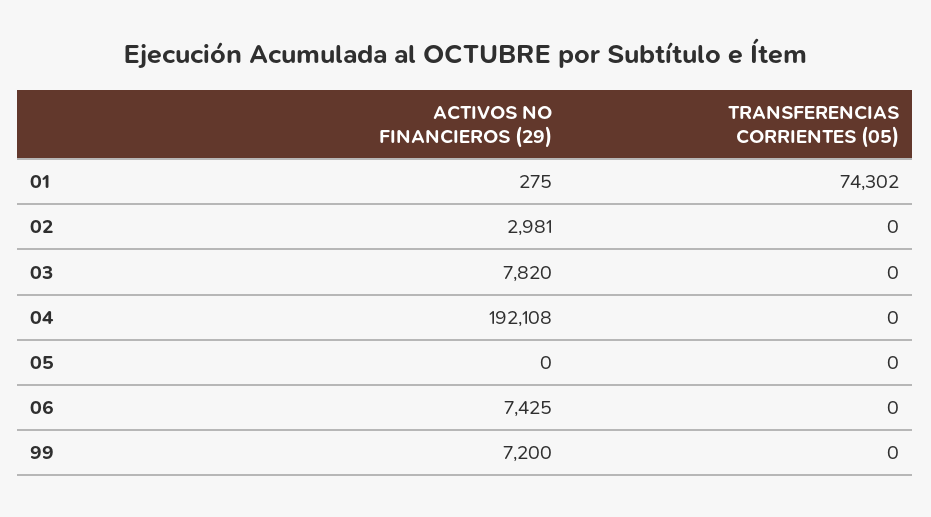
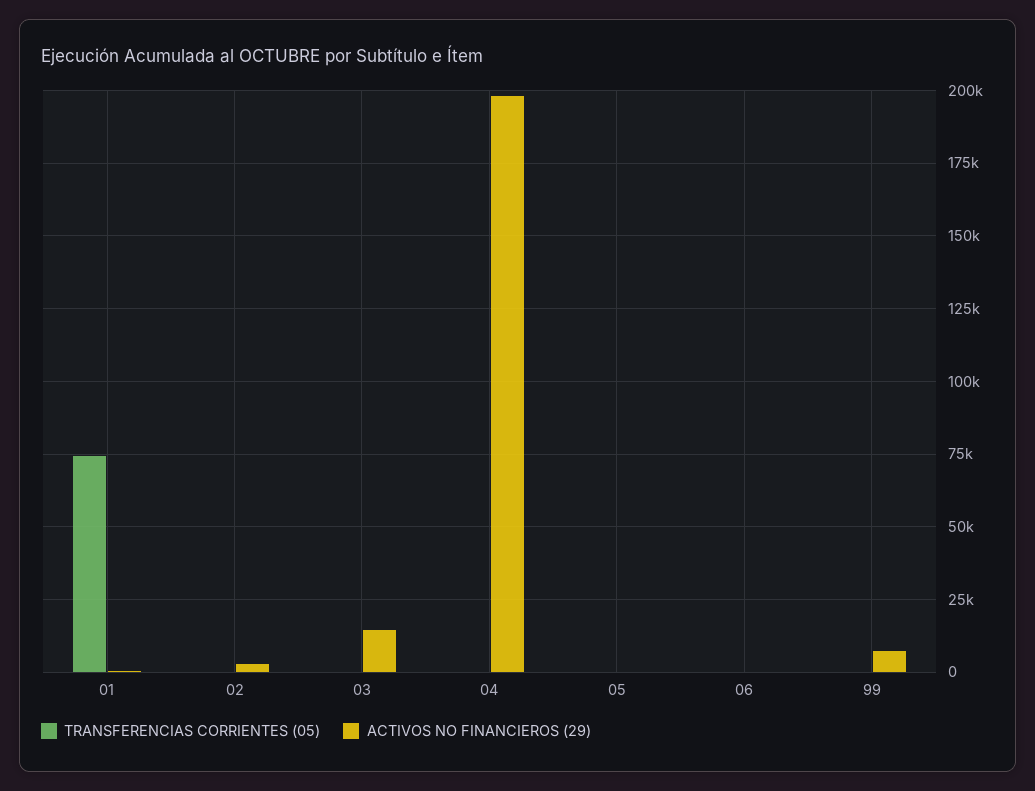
ACTIVOS NO FINANCIEROS (29), 03: 7820 -> 15000
ACTIVOS NO FINANCIEROS (29), 04: 192108 -> 197500
ACTIVOS NO FINANCIEROS (29), 06: 7425 -> 0

